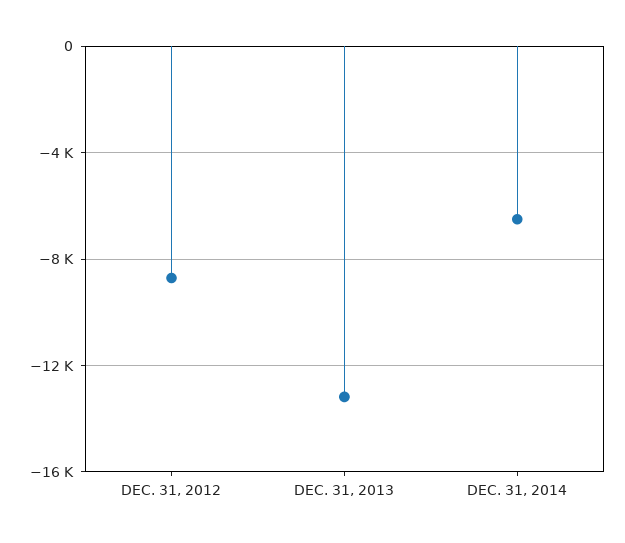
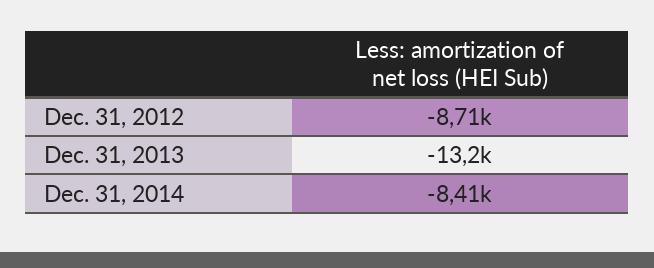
DEC. 31, 2014: -6500 -> -8410

